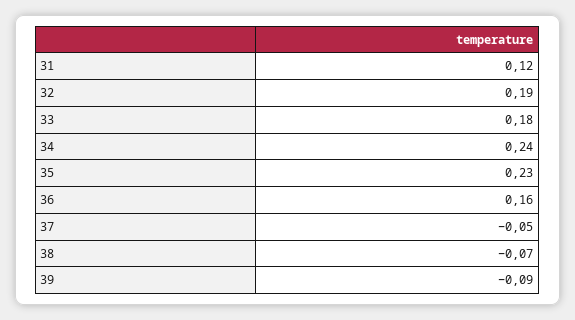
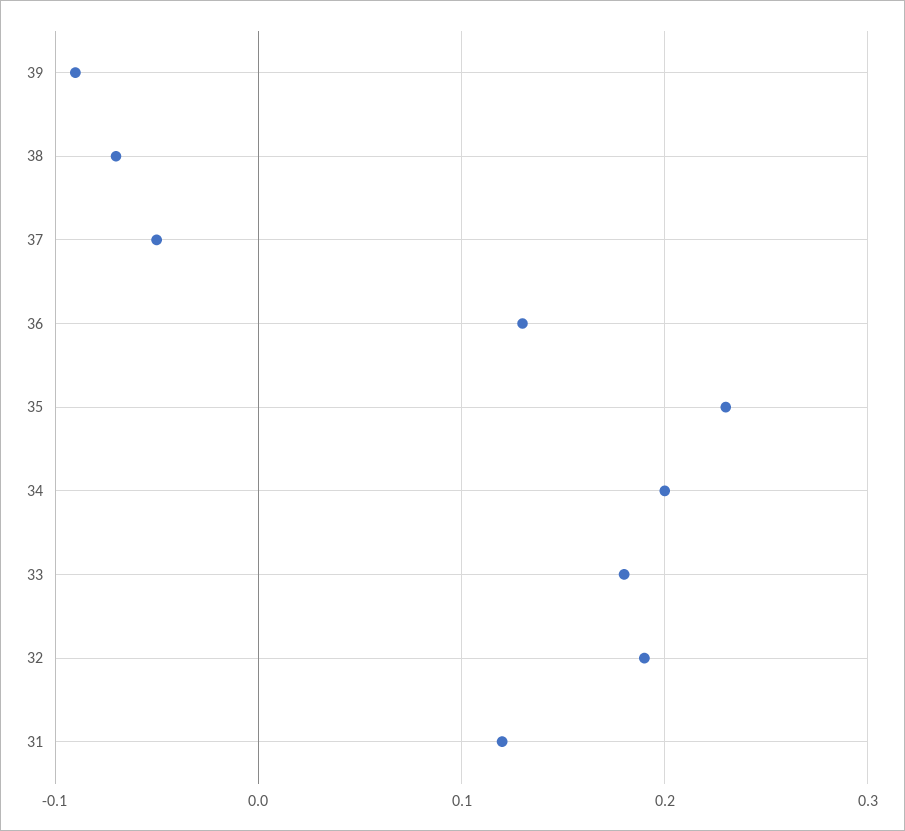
34: 0.24 -> 0.2
36: 0.16 -> 0.13

